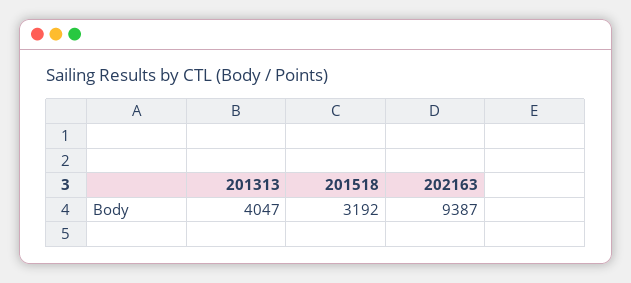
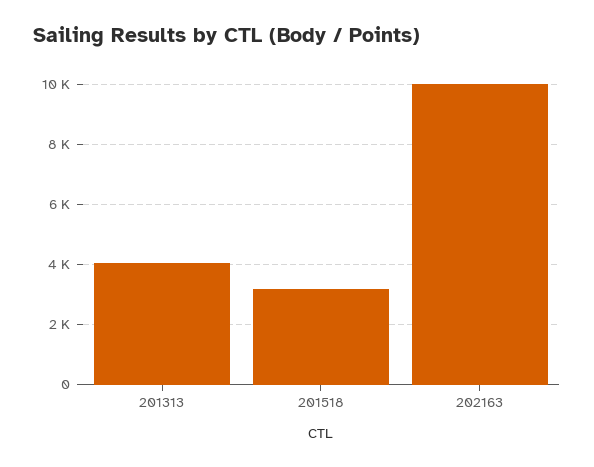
202163: 9387 -> 10000

